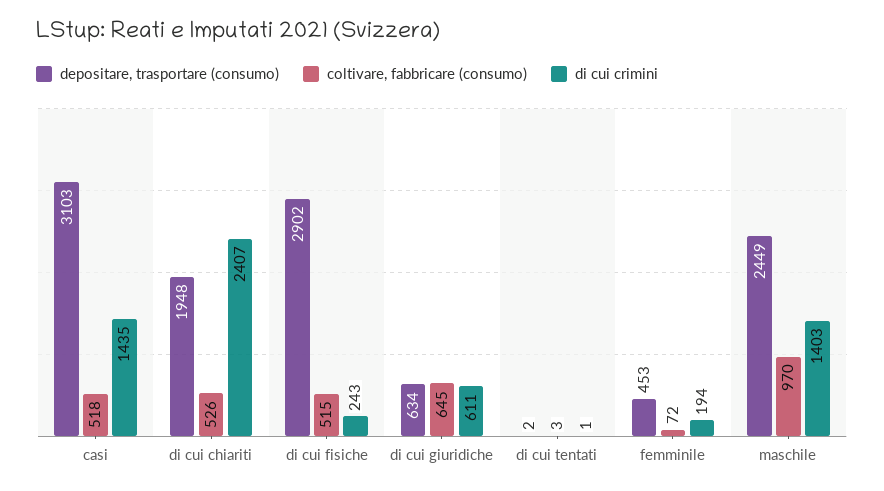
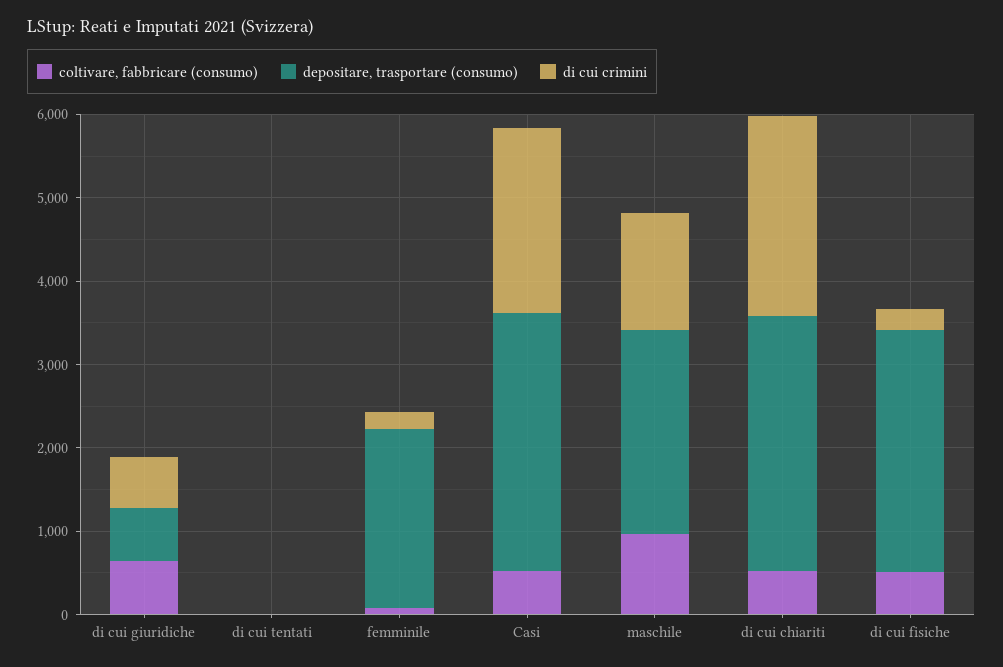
di cui crimini, casi: 1435 -> 2200
depositare, trasportare (consumo), di cui chiariti: 1948 -> 3000
depositare, trasportare (consumo), femminile: 453 -> 2200

